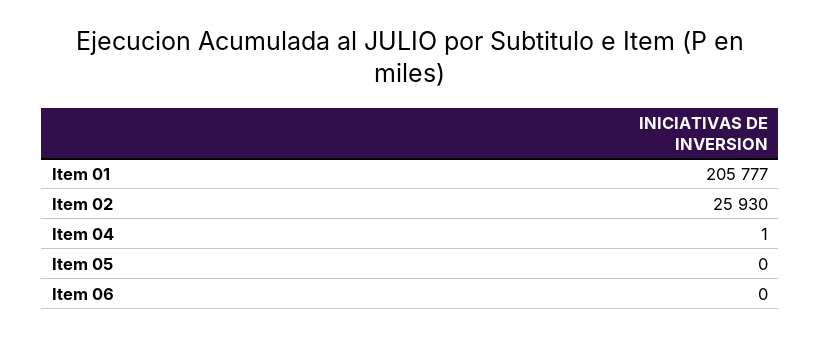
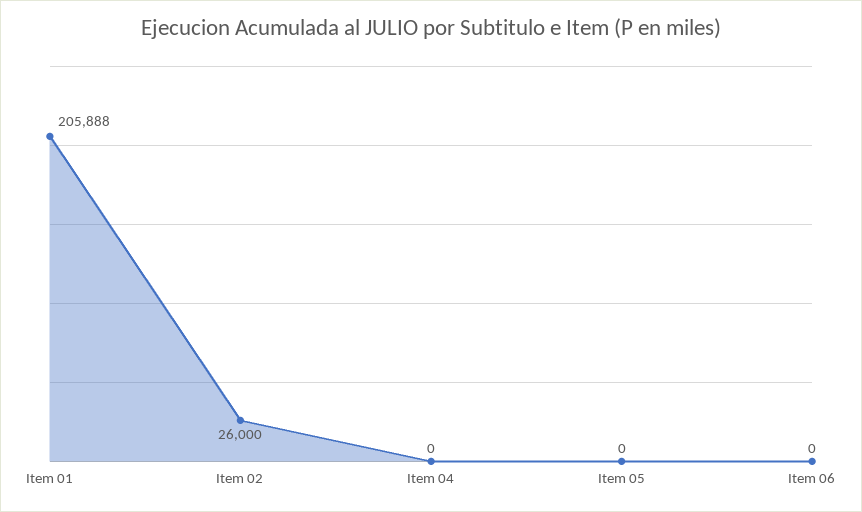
Item 01: 205777 -> 205888
Item 02: 25930 -> 26000
Item 04: 1 -> 0

